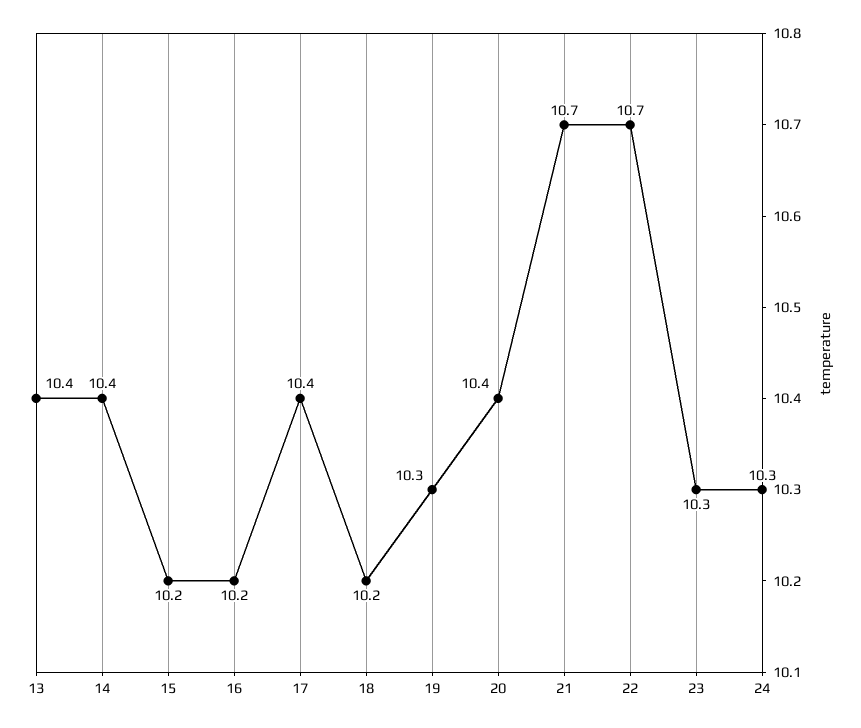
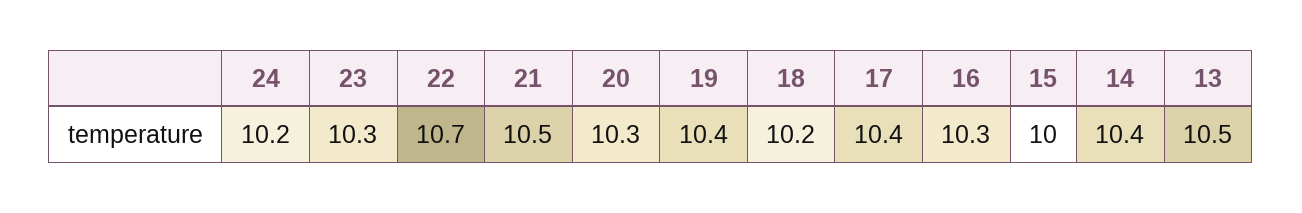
13: 10.4 -> 10.5
15: 10.2 -> 10
16: 10.2 -> 10.3
19: 10.3 -> 10.4
20: 10.4 -> 10.3
21: 10.7 -> 10.5
24: 10.3 -> 10.2

